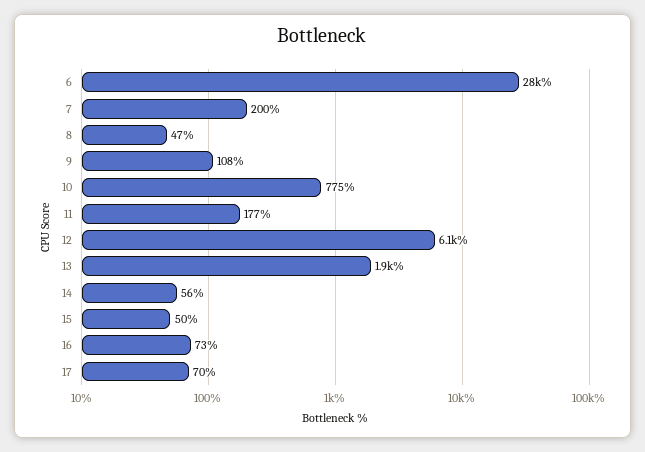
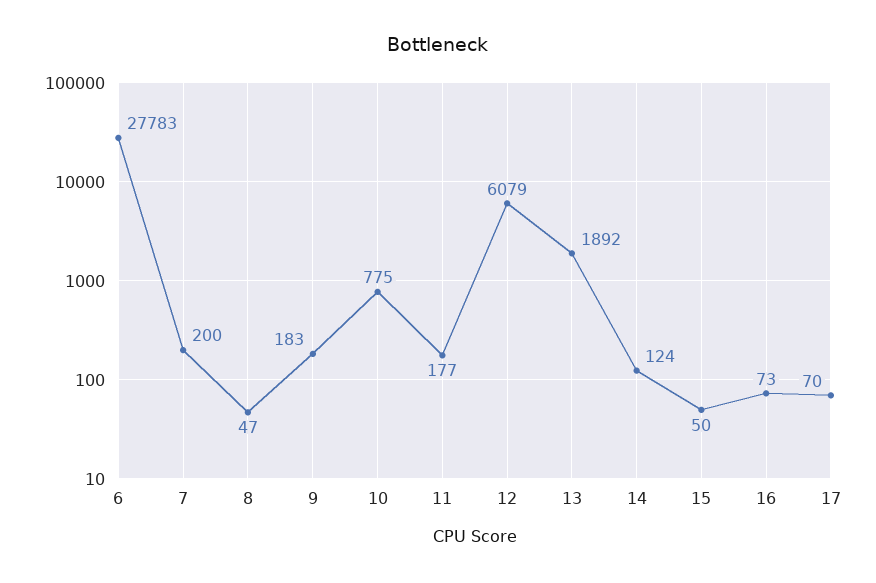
9: 108 -> 183
14: 56 -> 124

